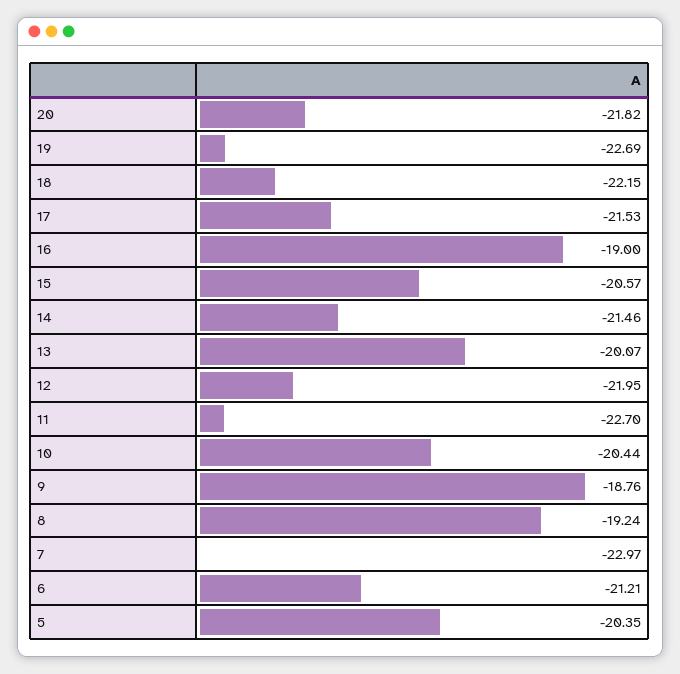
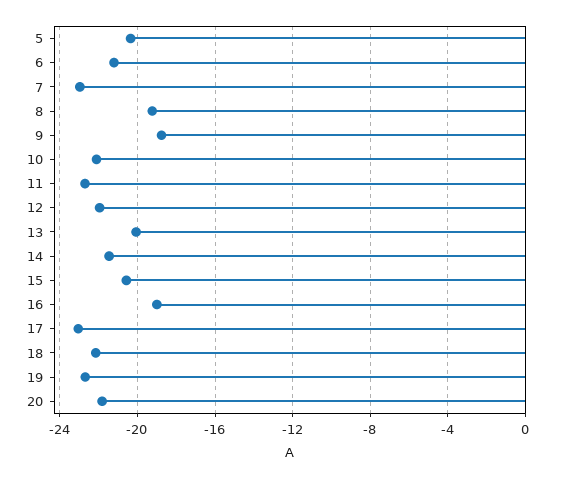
17: -21.53 -> -23
10: -20.44 -> -22

